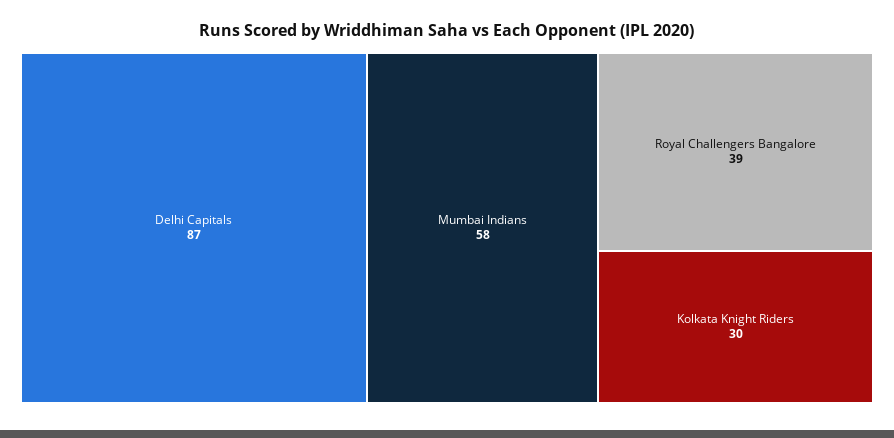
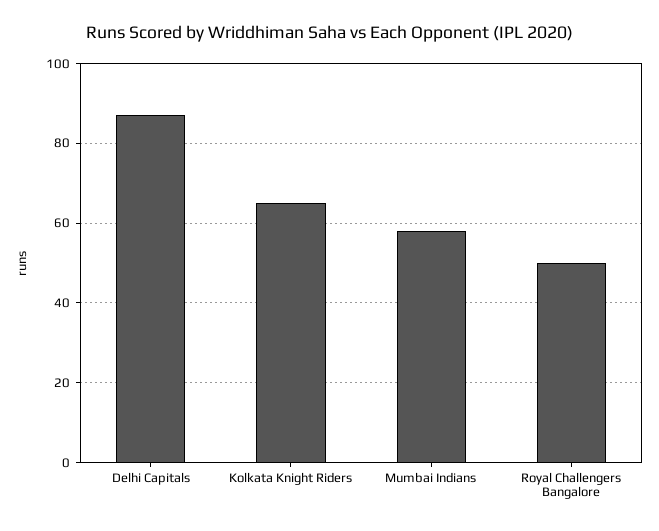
Royal Challengers Bangalore: 39 -> 50
Kolkata Knight Riders: 30 -> 65

